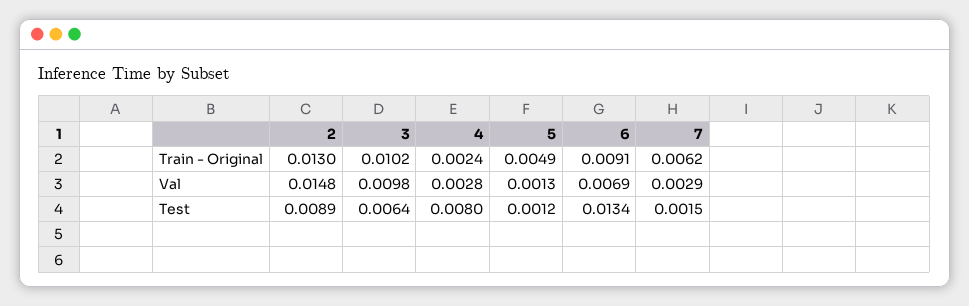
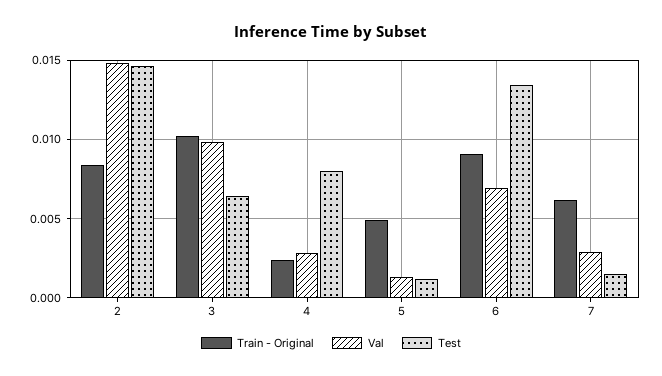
Train - Original, 2: 0.013 -> 0.0085
Test, 2: 0.0089 -> 0.0145

